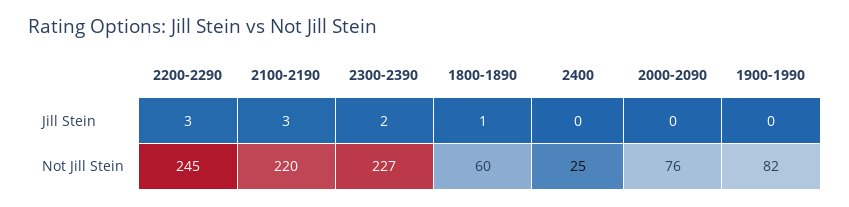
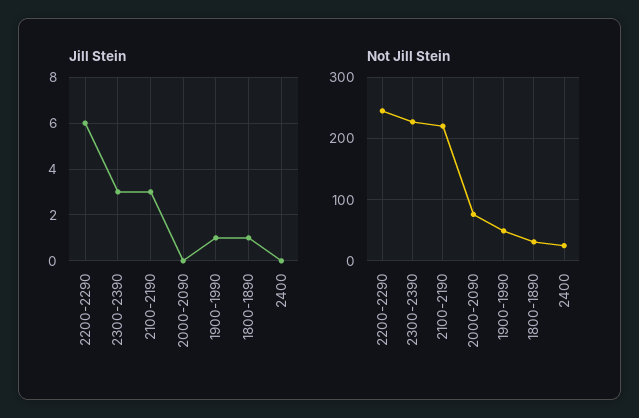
Jill Stein, 2200-2290: 3 -> 6
Jill Stein, 2300-2390: 2 -> 3
Jill Stein, 1900-1990: 0 -> 1
Not Jill Stein, 1800-1890: 60 -> 30
Not Jill Stein, 1900-1990: 82 -> 50

